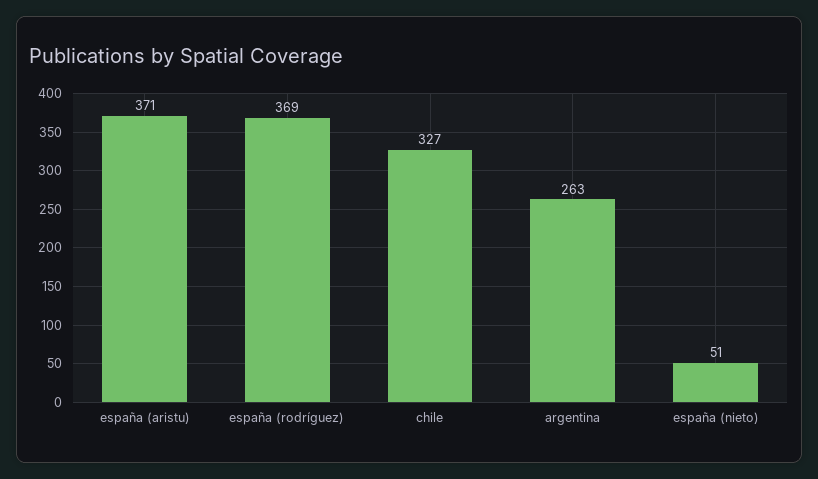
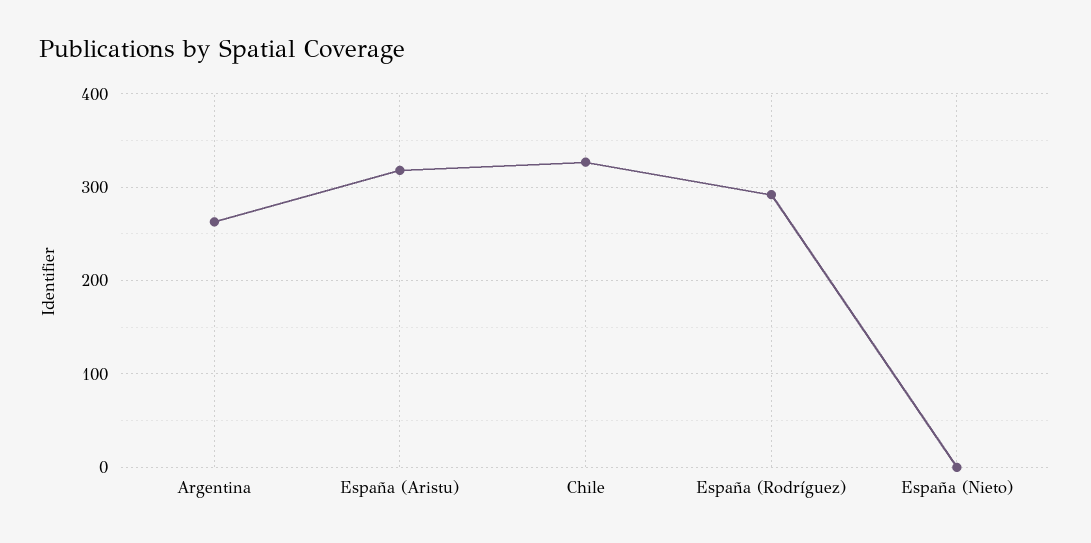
españa (aristu): 371 -> 320
españa (rodríguez): 369 -> 290
españa (nieto): 51 -> 0

